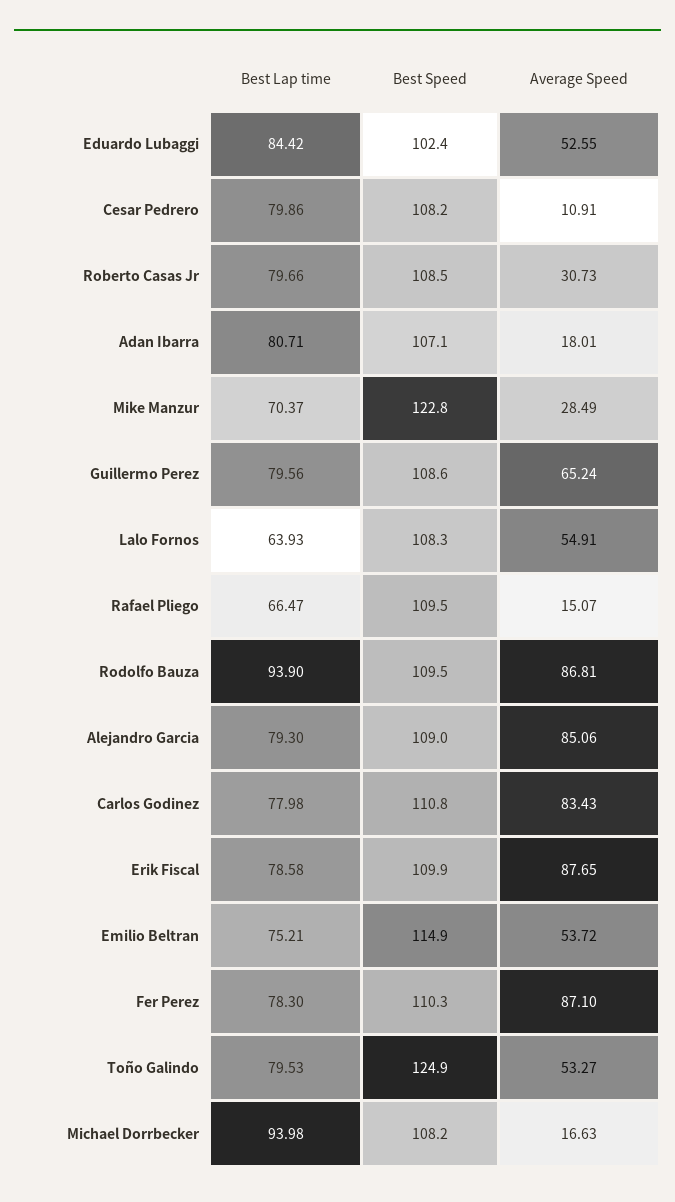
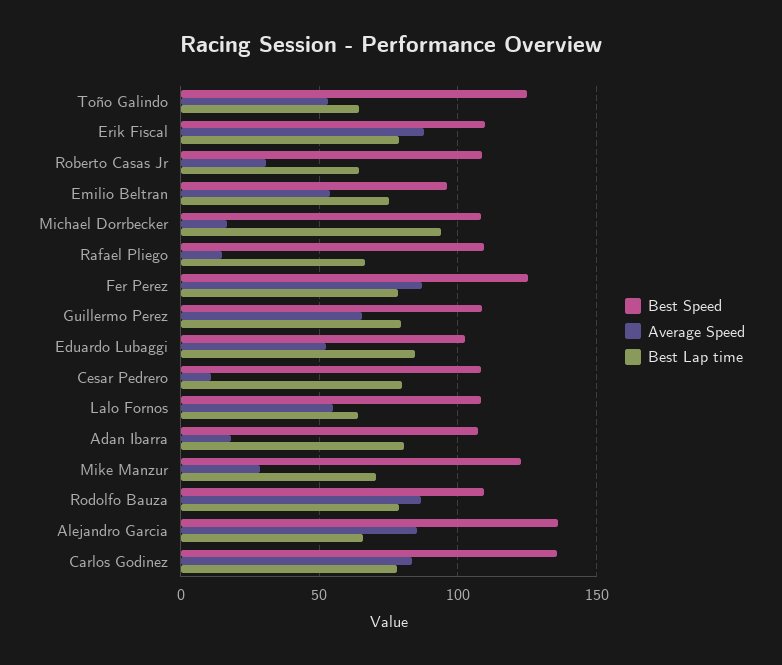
Best Lap time, Roberto Casas Jr: 79.66 -> 65
Best Lap time, Rodolfo Bauza: 93.9 -> 80
Best Lap time, Alejandro Garcia: 79.3 -> 65
Best Speed, Alejandro Garcia: 109 -> 135
Best Speed, Carlos Godinez: 110.8 -> 135
Best Speed, Emilio Beltran: 114.9 -> 95
Best Speed, Fer Perez: 110.3 -> 125
Best Lap time, Toño Galindo: 79.53 -> 65

